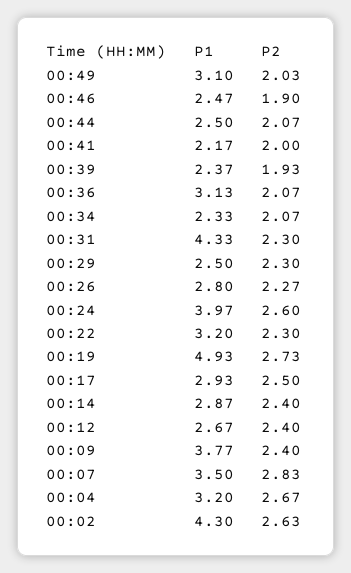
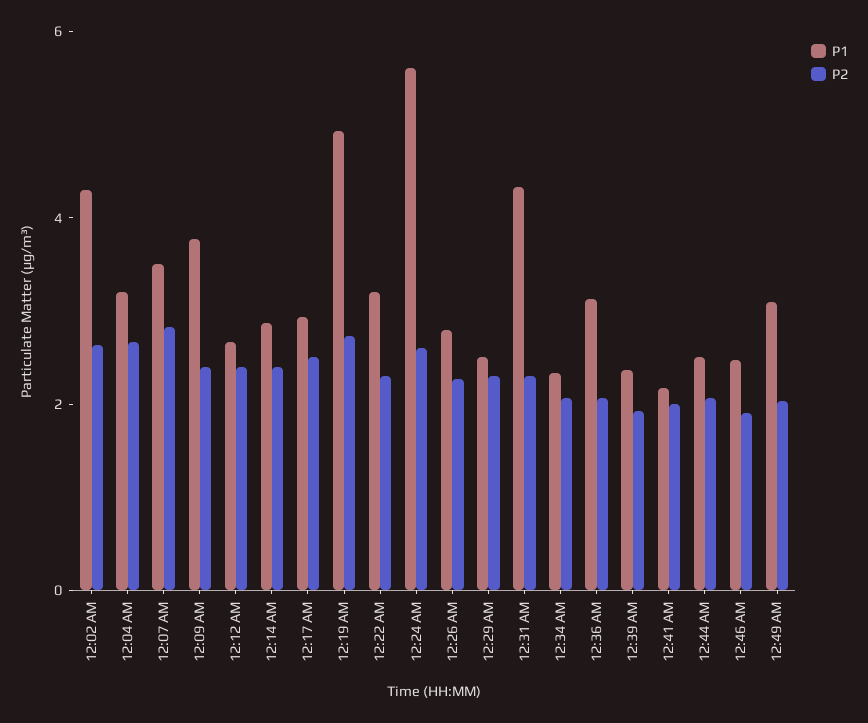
P1, 00:24: 3.97 -> 5.5

